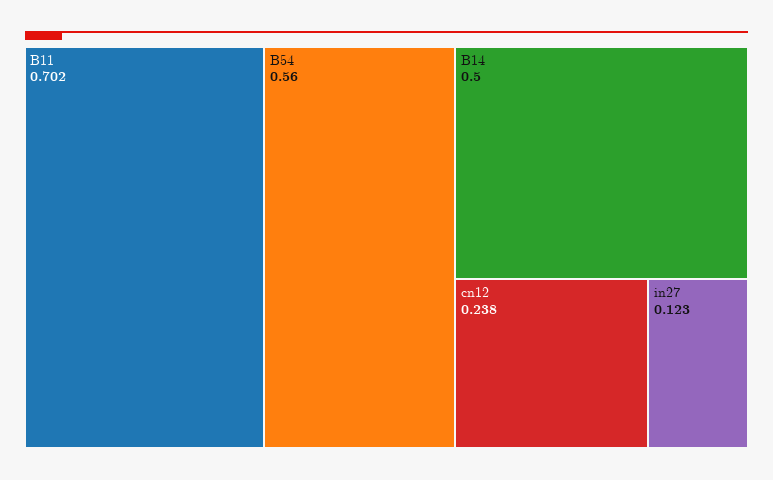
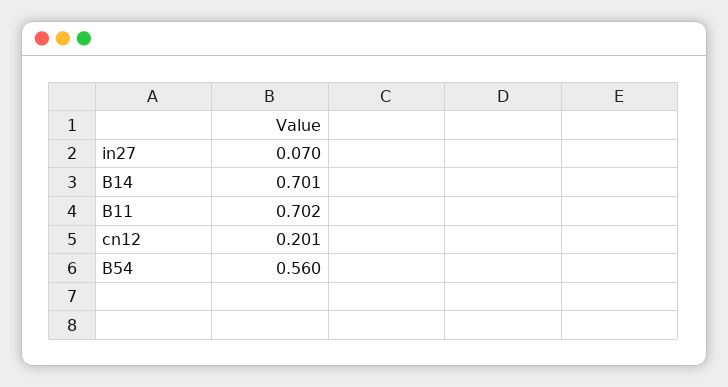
B14: 0.5 -> 0.701
cn12: 0.238 -> 0.201
in27: 0.123 -> 0.07

